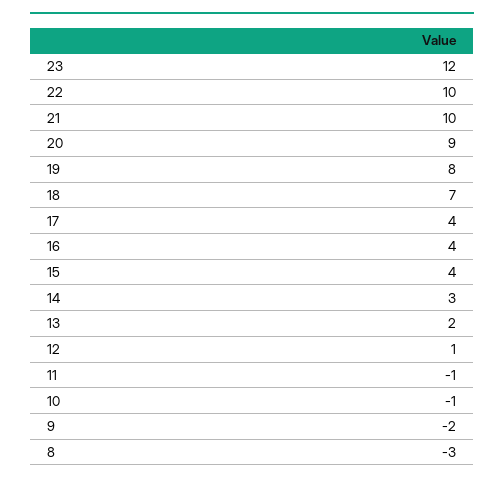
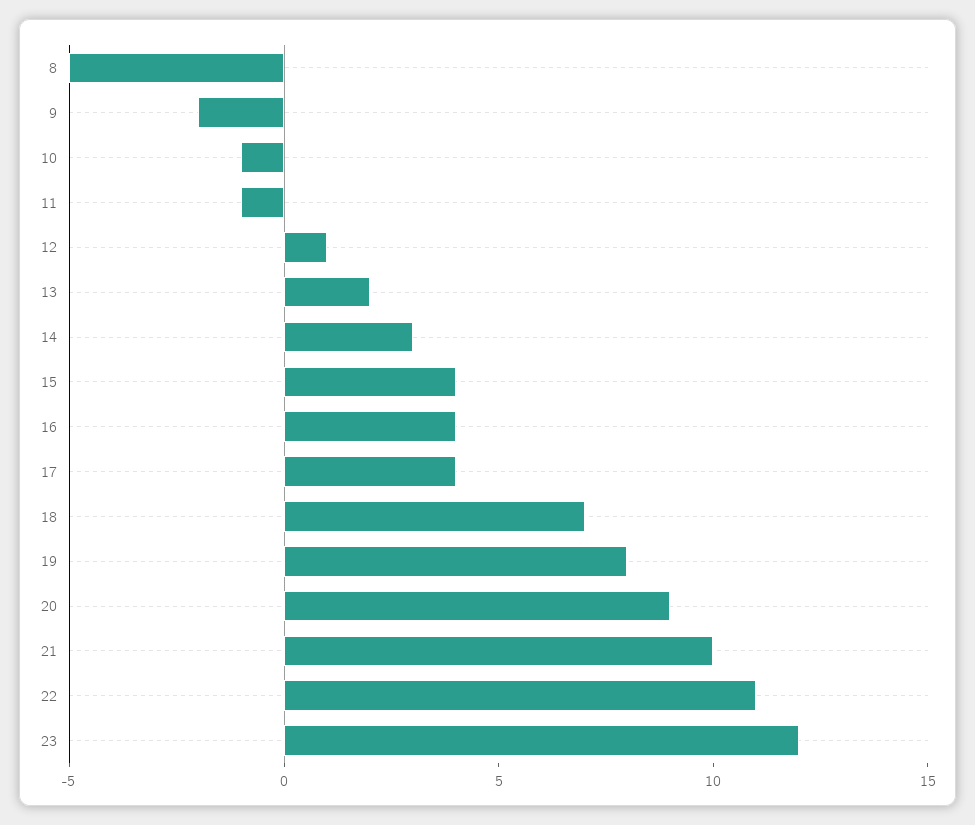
22: 10 -> 11
8: -3 -> -5

